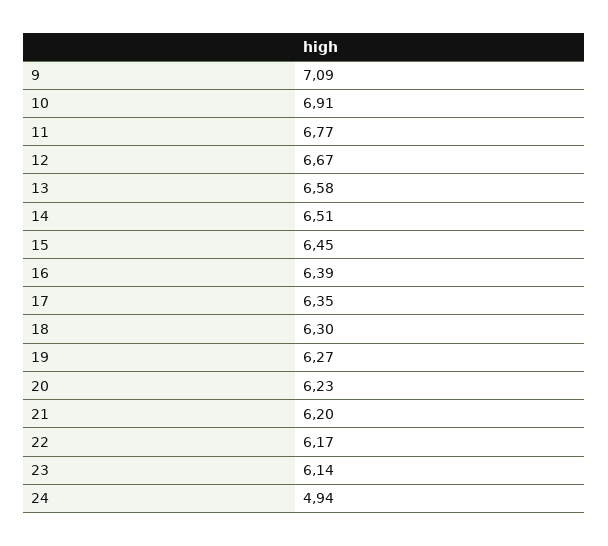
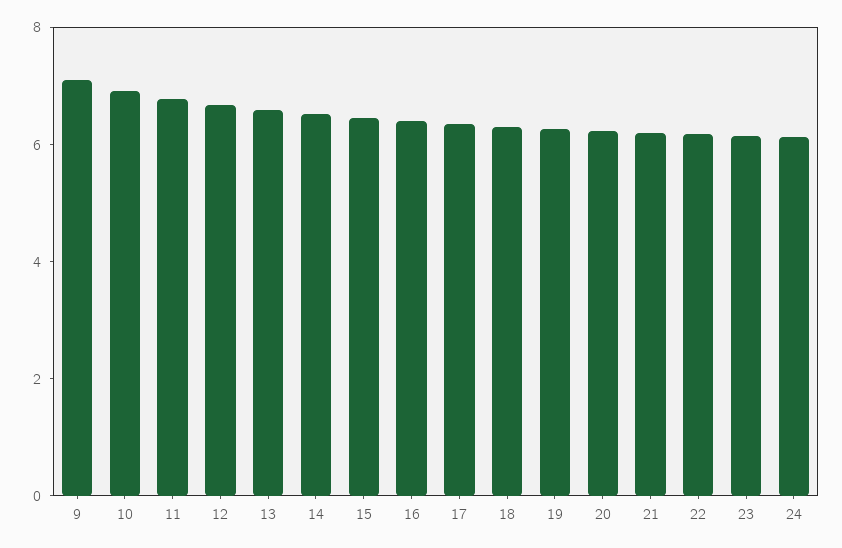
24: 4.94 -> 6

